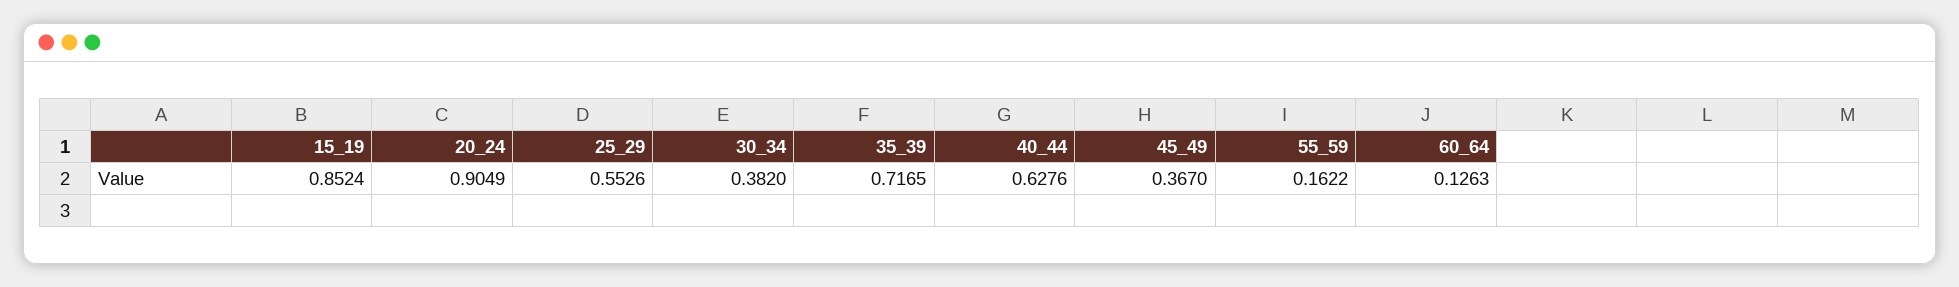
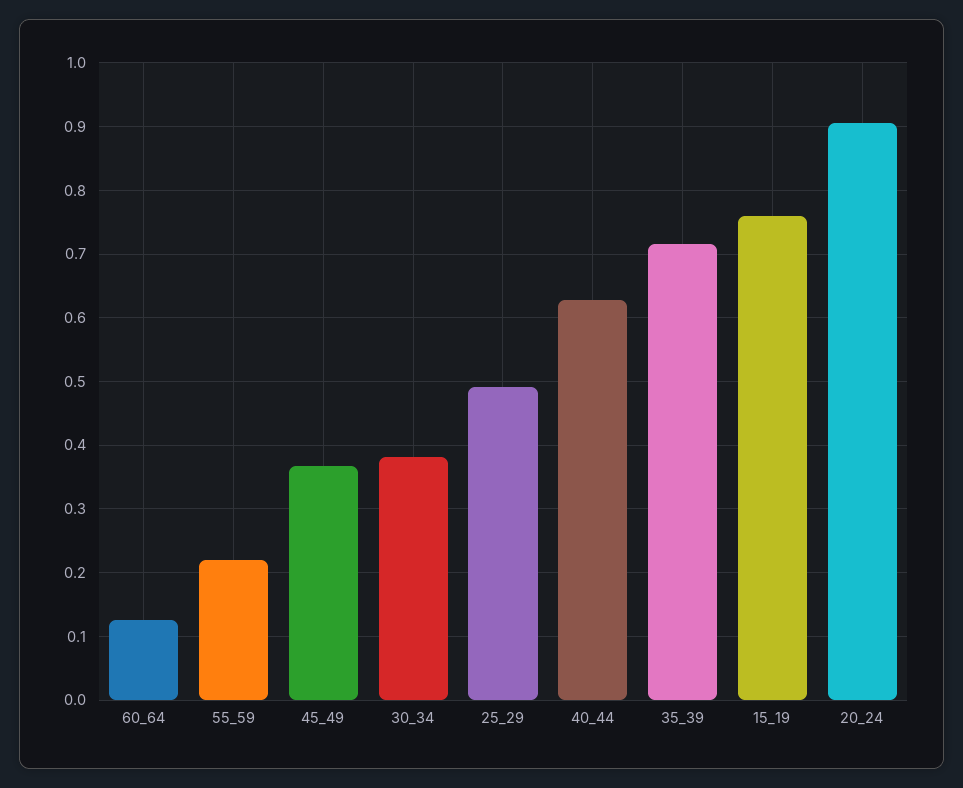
15_19: 0.8524 -> 0.76
25_29: 0.5526 -> 0.49
55_59: 0.1622 -> 0.22

